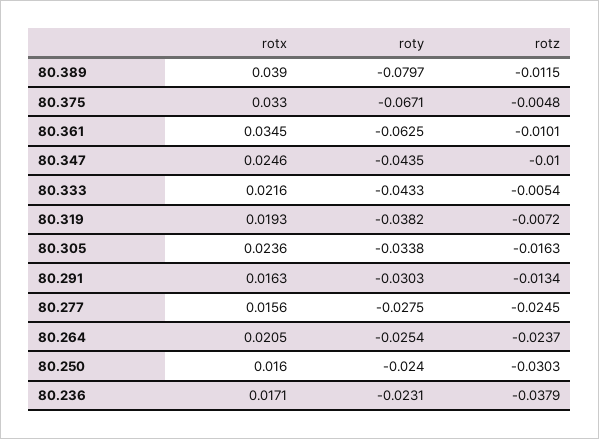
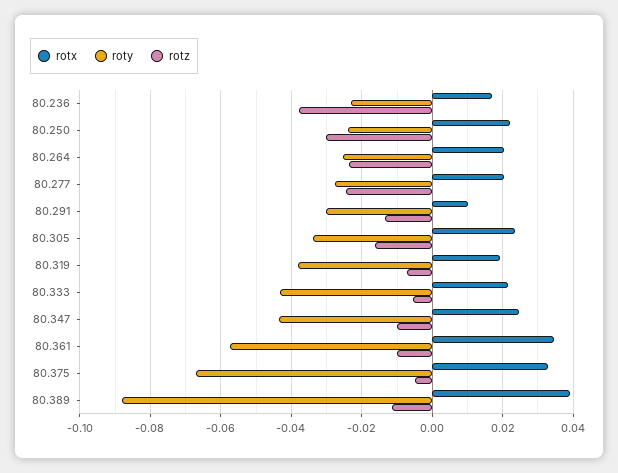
roty, 80.389: -0.0797 -> -0.088
roty, 80.361: -0.0625 -> -0.058
rotx, 80.291: 0.0163 -> 0.01
rotx, 80.277: 0.0156 -> 0.02
rotx, 80.250: 0.016 -> 0.022

